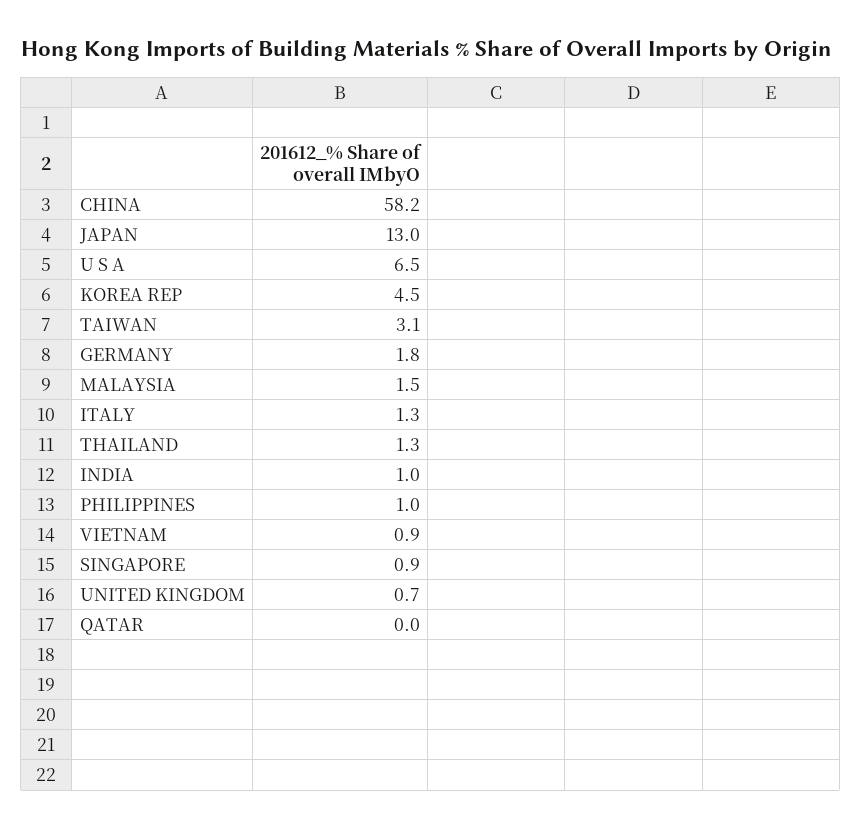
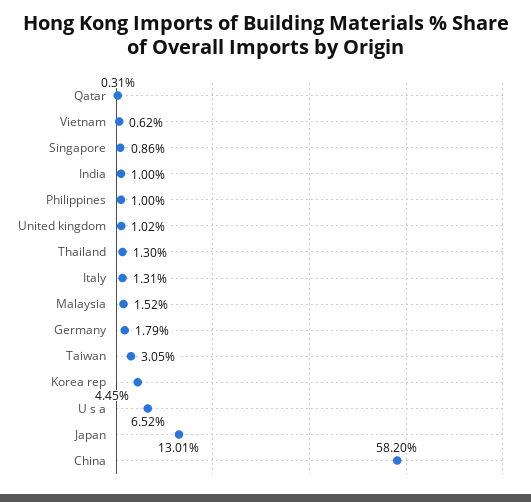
VIETNAM: 0.9 -> 0.62
UNITED KINGDOM: 0.7 -> 1.02
QATAR: 0 -> 0.31

